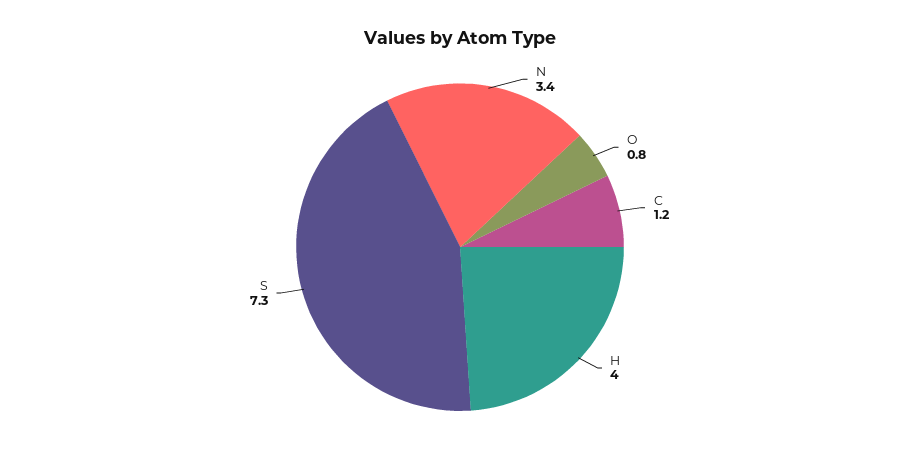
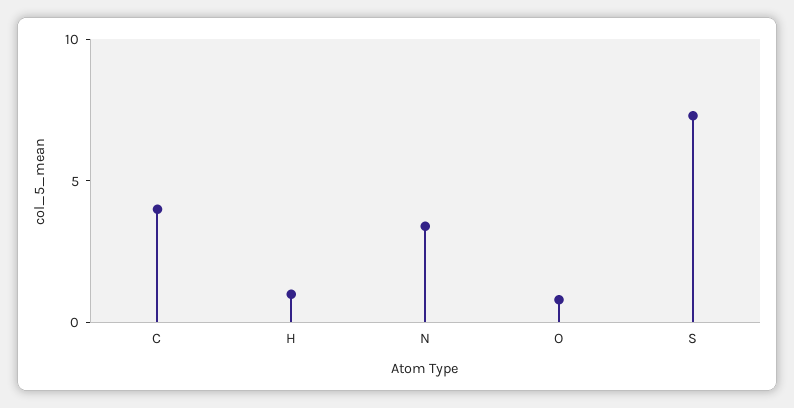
C: 1.2 -> 4
H: 4 -> 1

